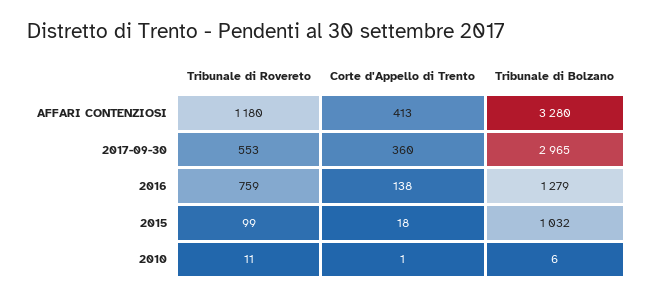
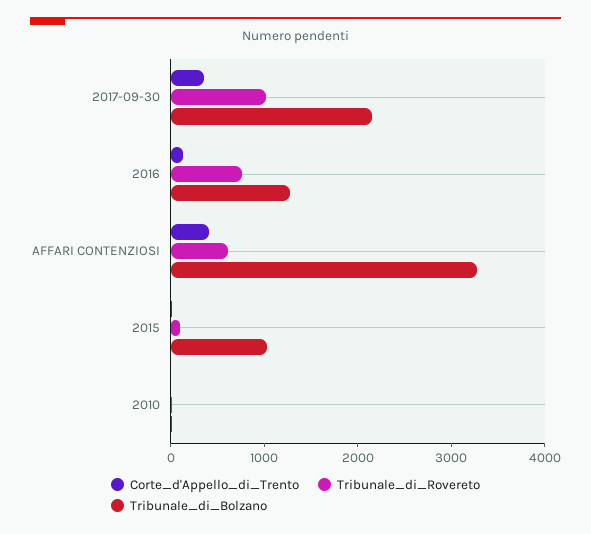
Tribunale di Rovereto, AFFARI CONTENZIOSI: 1180 -> 600
Tribunale di Rovereto, 2017-09-30: 553 -> 1000
Tribunale di Bolzano, 2017-09-30: 2965 -> 2200

